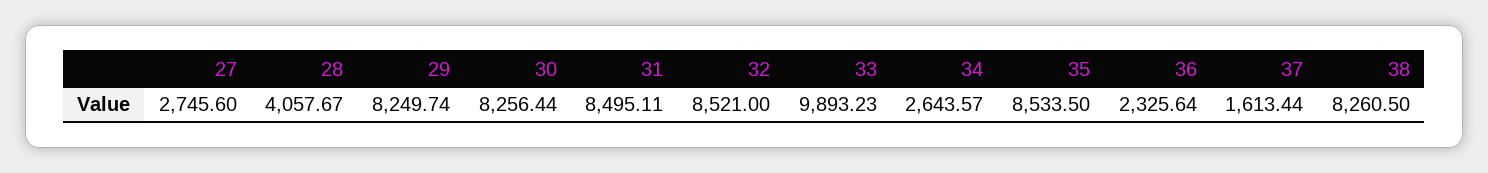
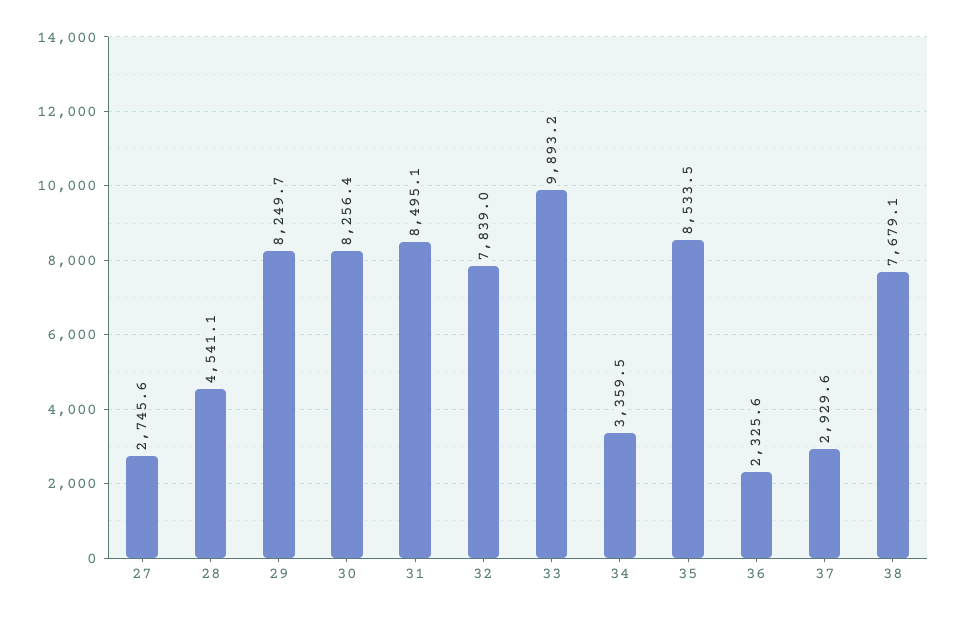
28: 4057.67 -> 4541.1
32: 8521 -> 7839
34: 2643.57 -> 3359.5
37: 1613.44 -> 2929.6
38: 8260.5 -> 7679.1

